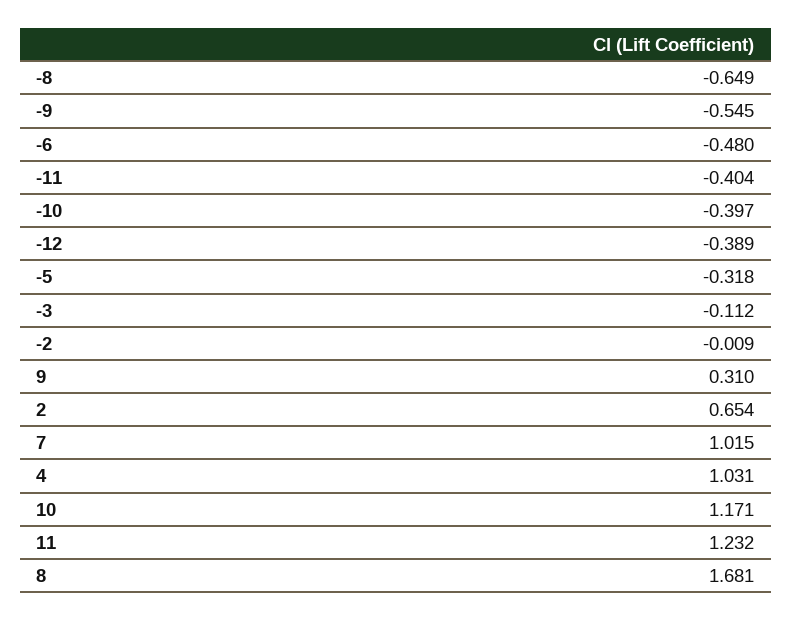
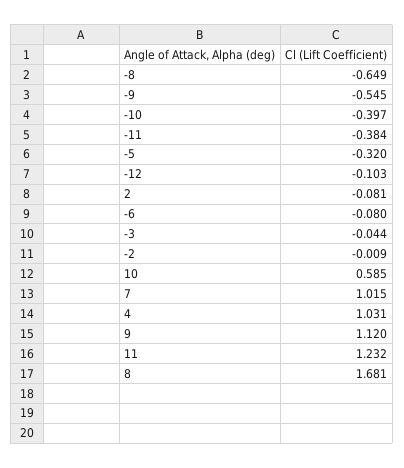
-6: -0.48 -> -0.08
-11: -0.404 -> -0.384
-12: -0.389 -> -0.103
-5: -0.318 -> -0.32
-3: -0.112 -> -0.044
9: 0.31 -> 1.12
2: 0.654 -> -0.081
10: 1.171 -> 0.585

